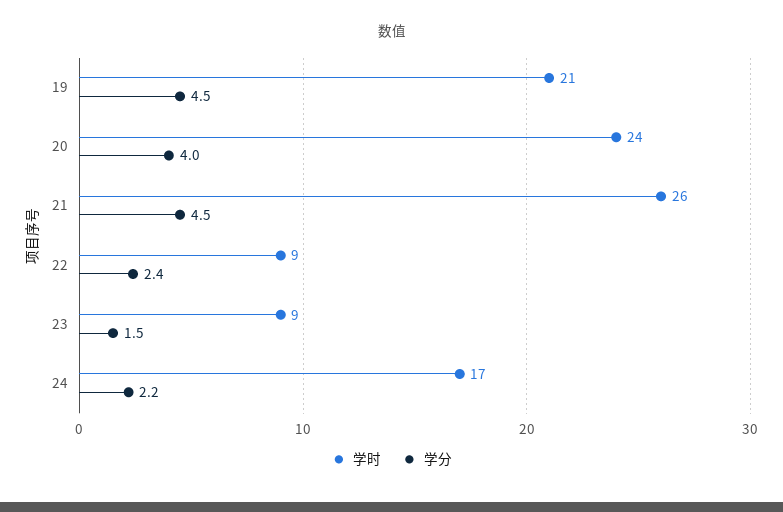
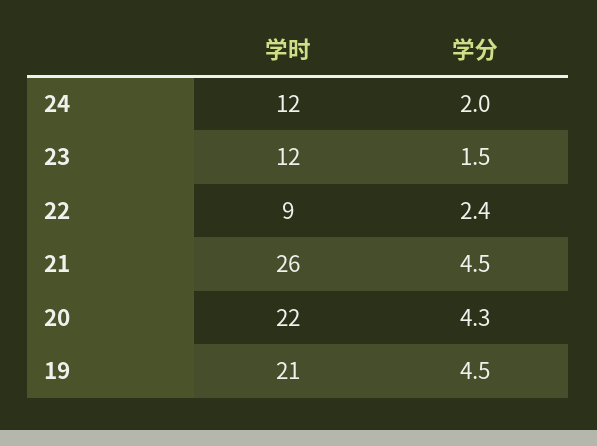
学时, 20: 24 -> 22
学分, 20: 4 -> 4.3
学时, 23: 9 -> 12
学时, 24: 17 -> 12
学分, 24: 2.2 -> 2

